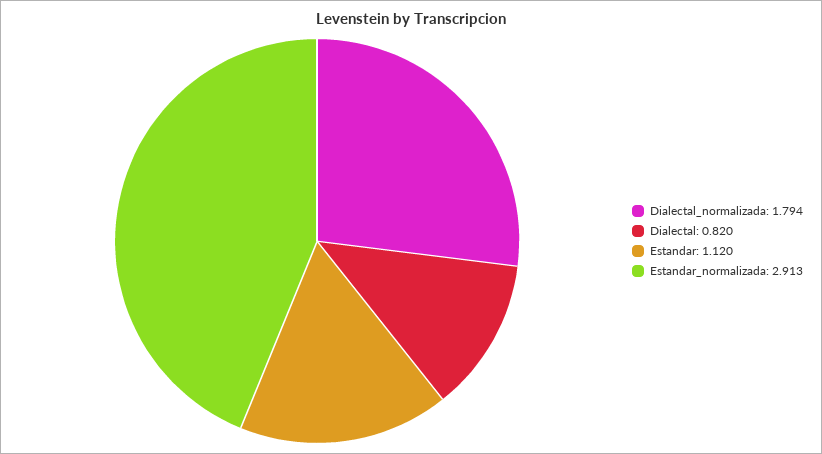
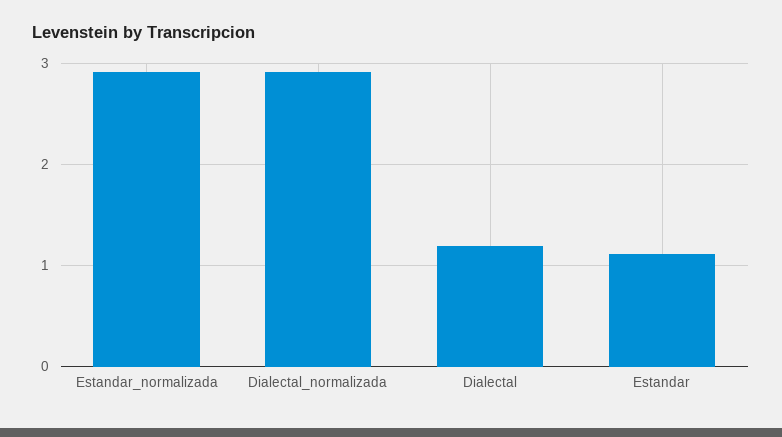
Dialectal_normalizada: 1.794 -> 2.9
Dialectal: 0.82 -> 1.2

